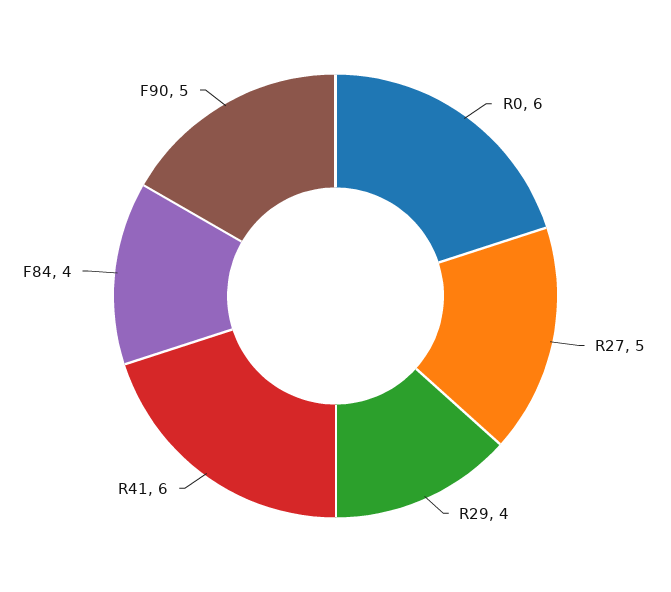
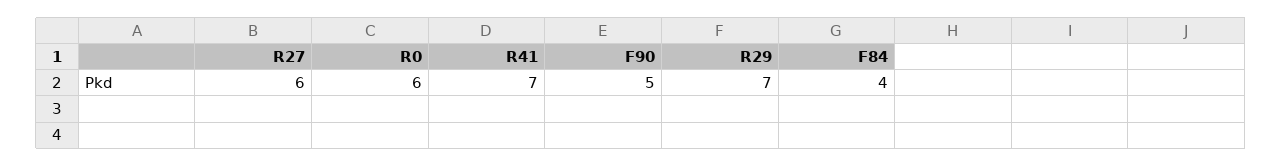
R27: 5 -> 6
R29: 4 -> 7
R41: 6 -> 7

